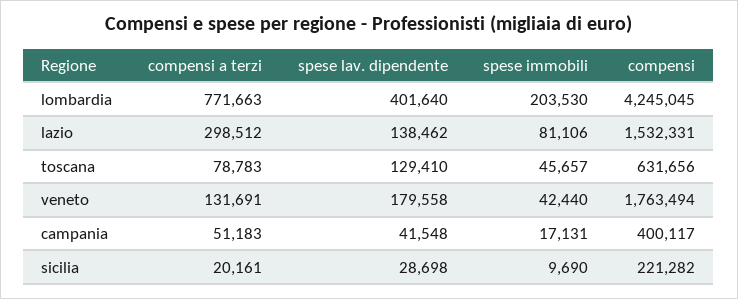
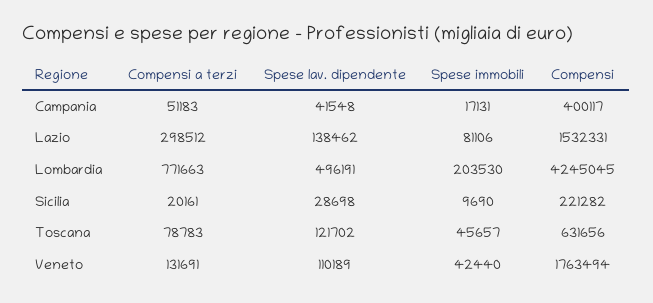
spese lav. dipendente, lombardia: 401640 -> 496191
spese lav. dipendente, toscana: 129410 -> 121702
spese lav. dipendente, veneto: 179558 -> 110189

